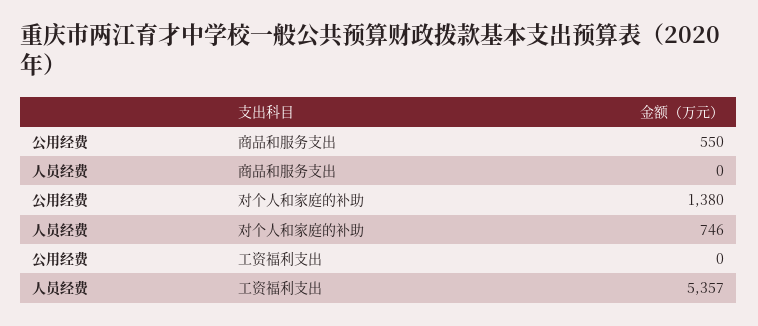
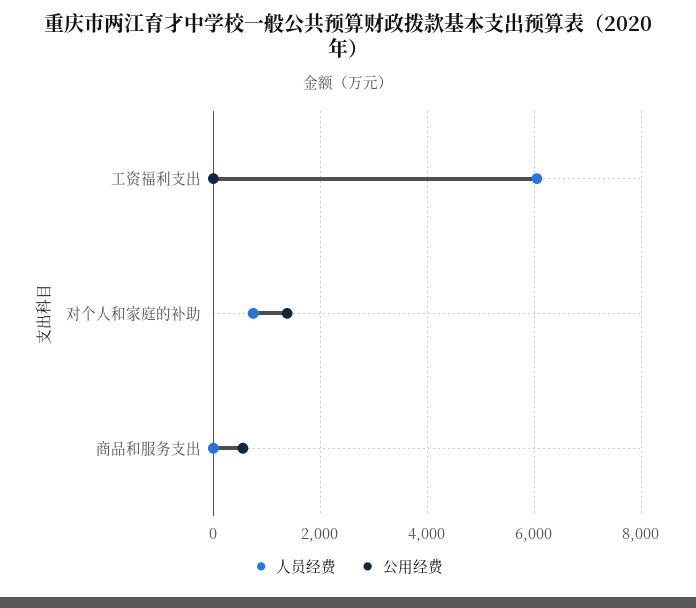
人员经费, 工资福利支出: 5357 -> 6000

